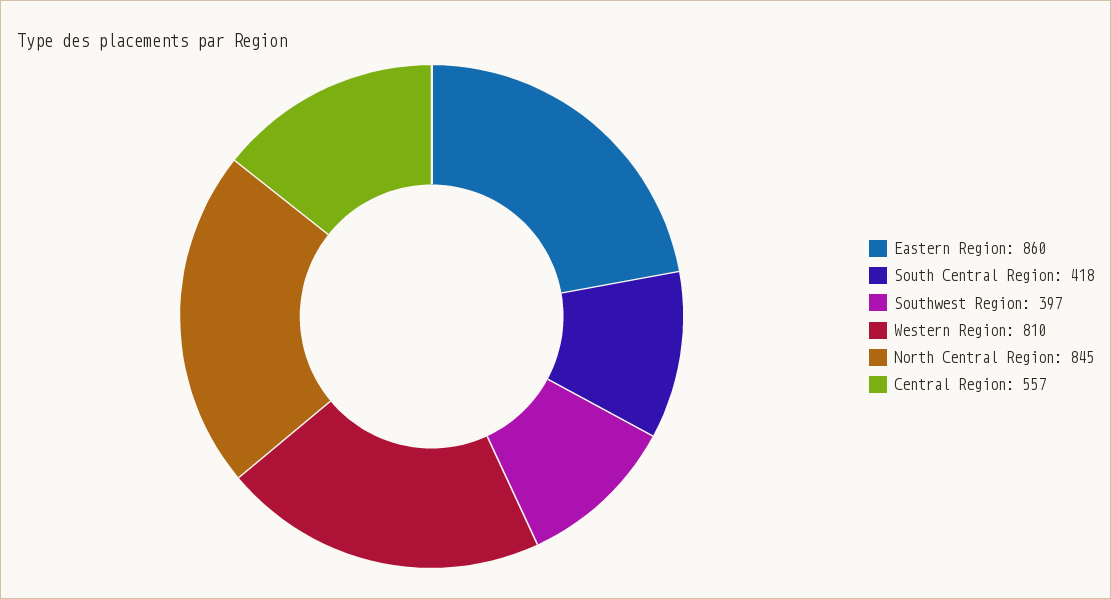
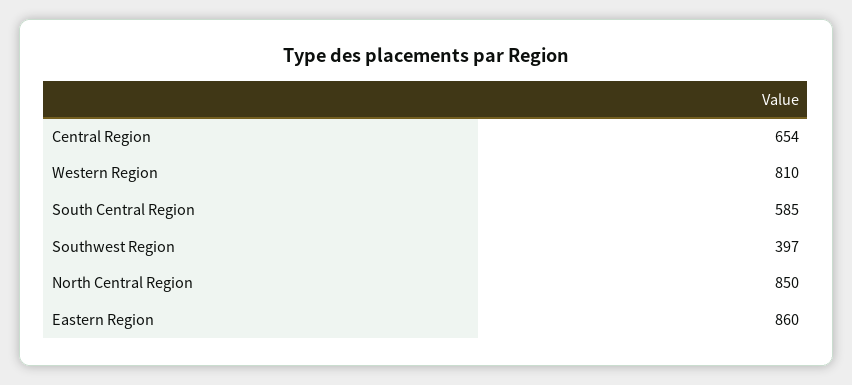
South Central Region: 418 -> 585
North Central Region: 845 -> 850
Central Region: 557 -> 654

